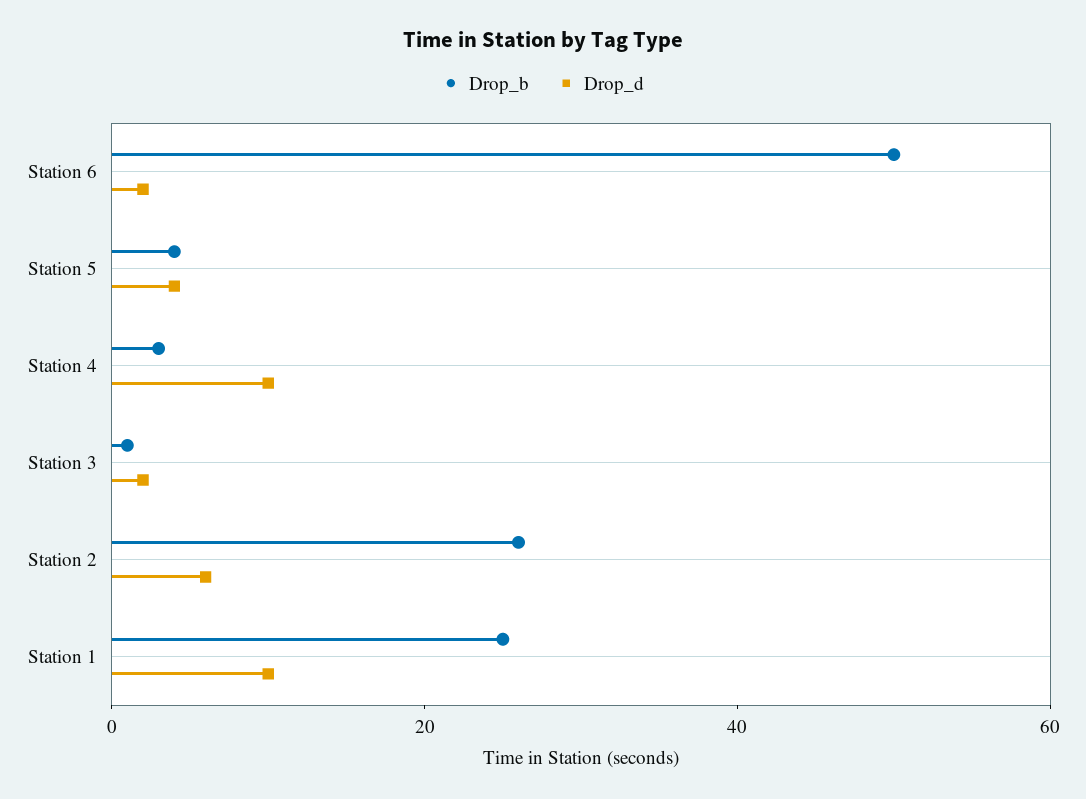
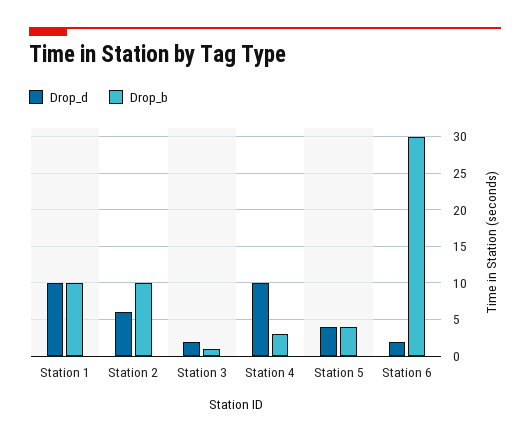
Drop_b, Station 6: 50 -> 30
Drop_b, Station 2: 25 -> 10
Drop_b, Station 1: 25 -> 10

